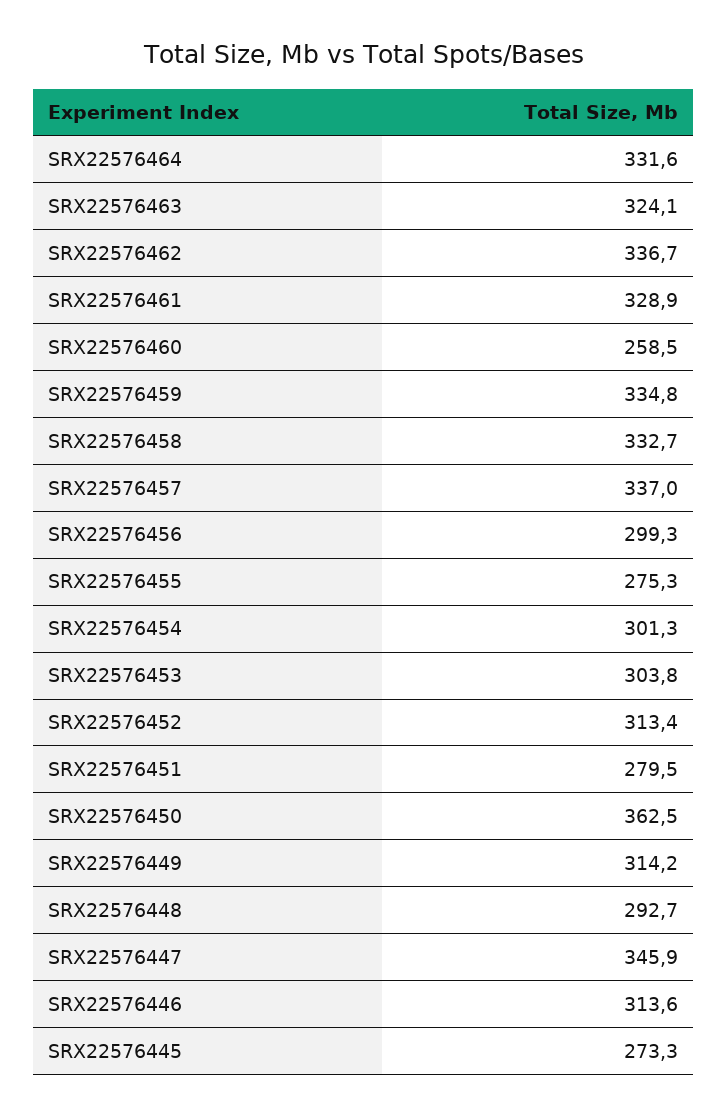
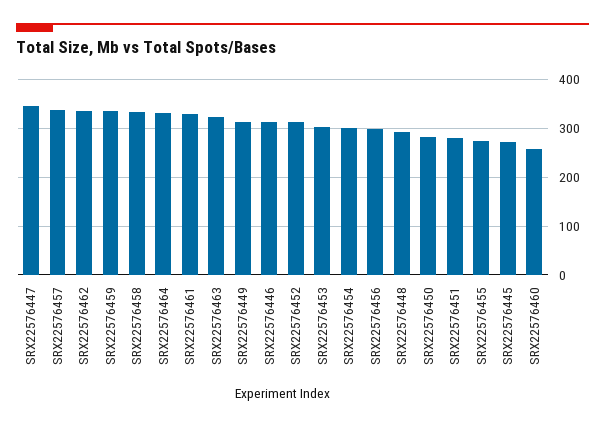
SRX22576450: 362.5 -> 280

